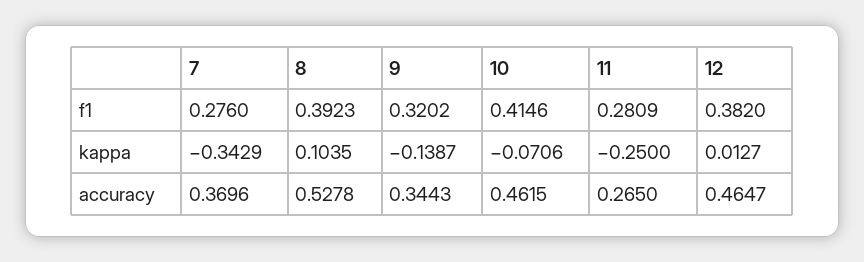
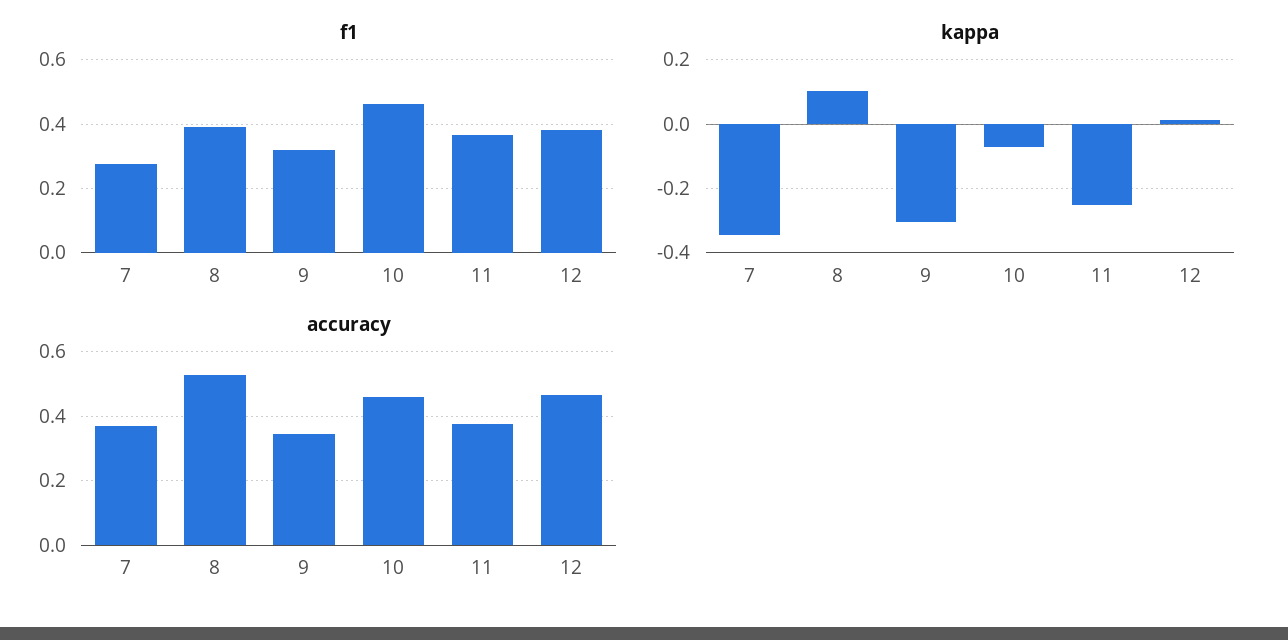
f1, 10: 0.4146 -> 0.46
f1, 11: 0.2809 -> 0.36
kappa, 9: -0.1387 -> -0.3
accuracy, 11: 0.265 -> 0.38

